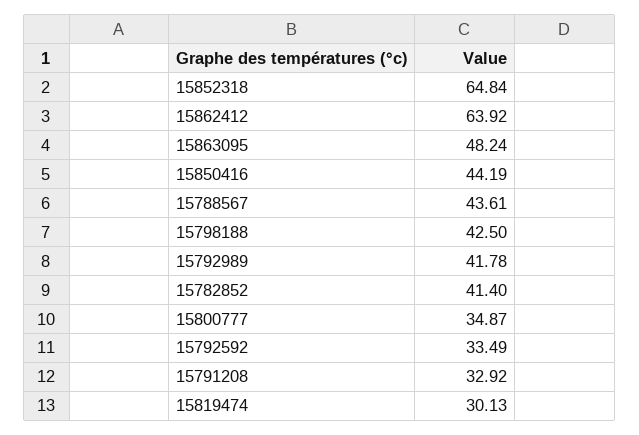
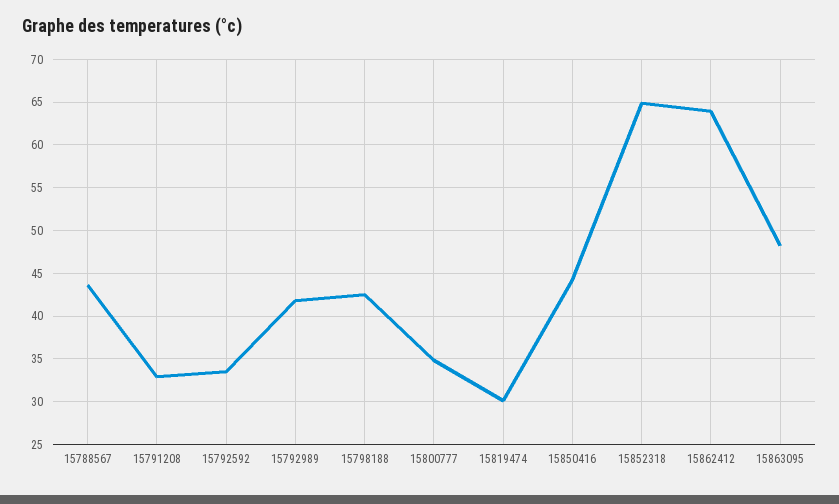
15782852: 41.4 -> none

